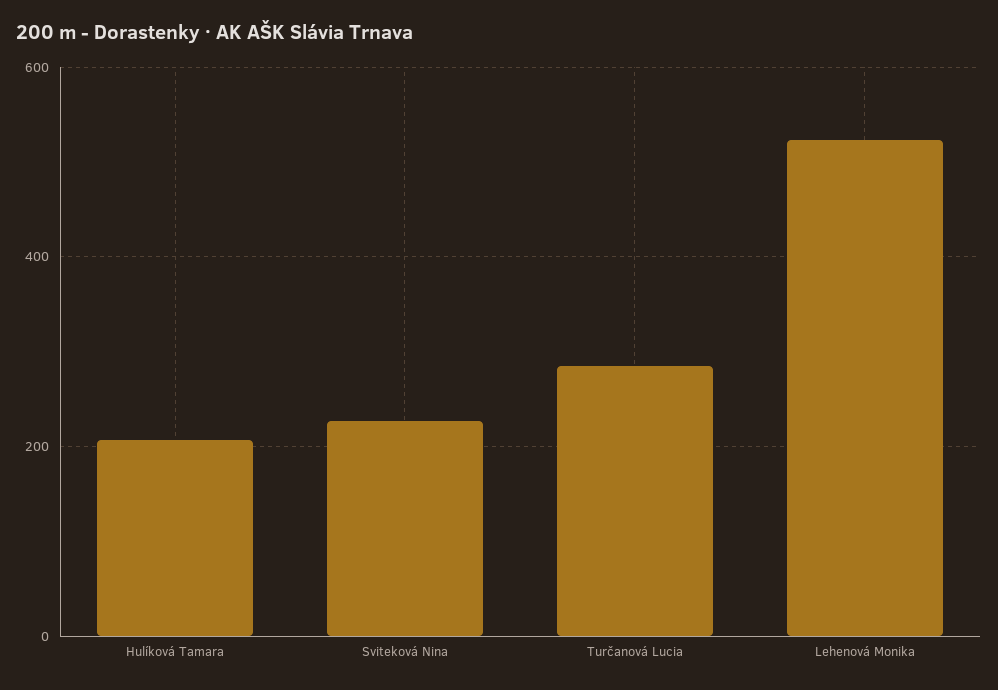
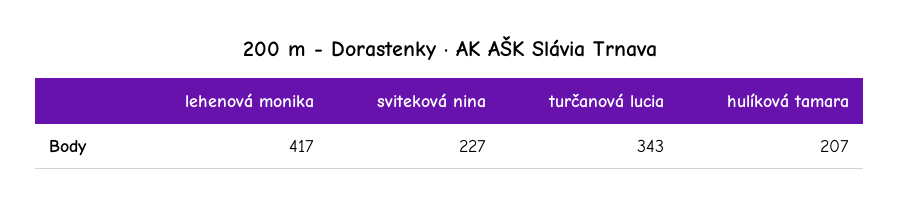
Turčanová Lucia: 280 -> 343
Lehenová Monika: 520 -> 417

